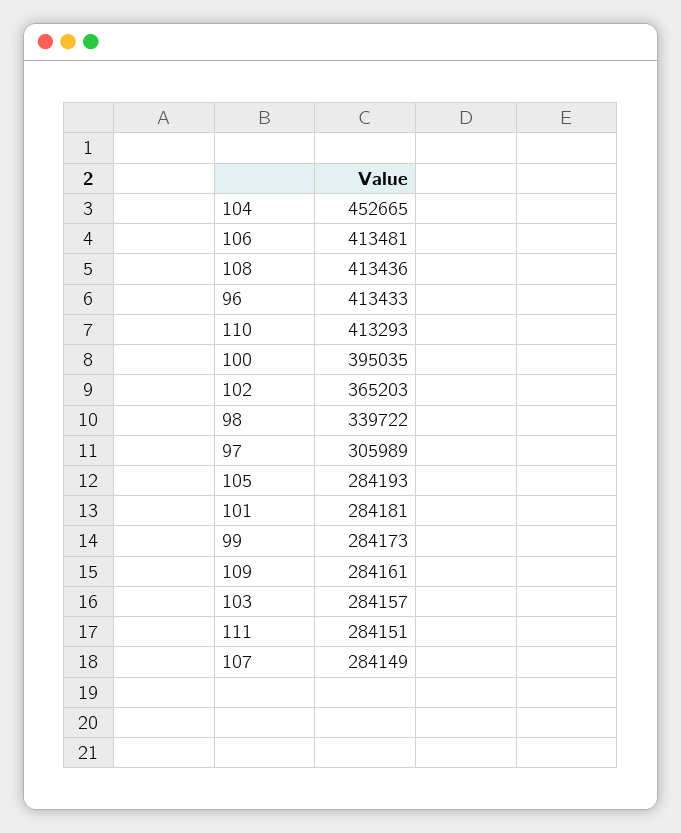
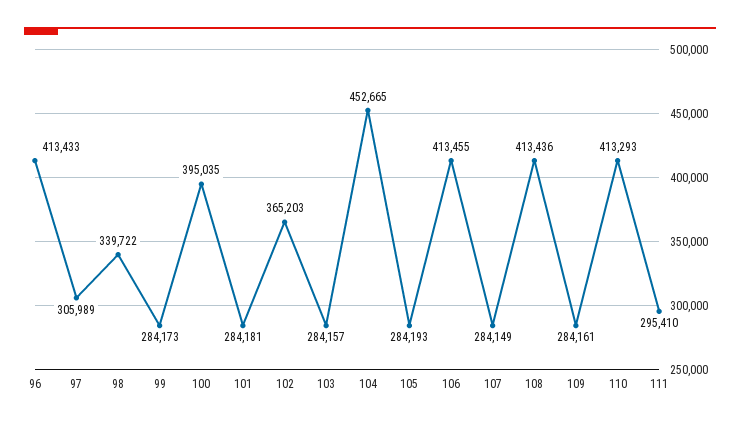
106: 413481 -> 413455
111: 284151 -> 295410

